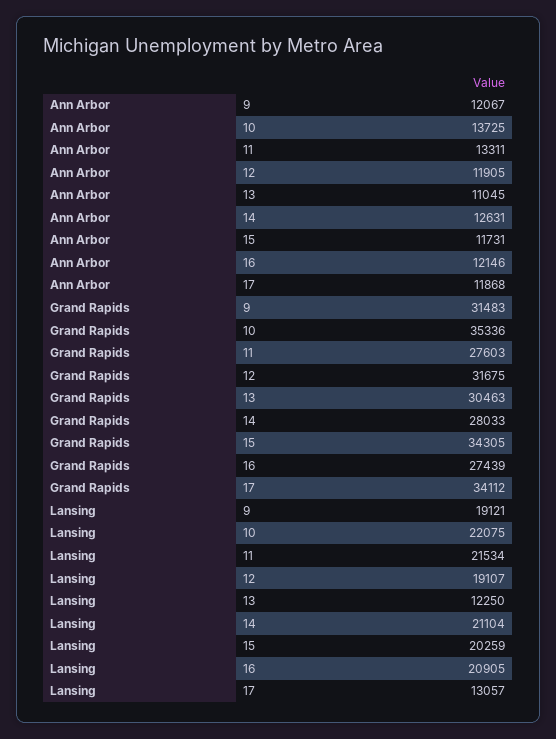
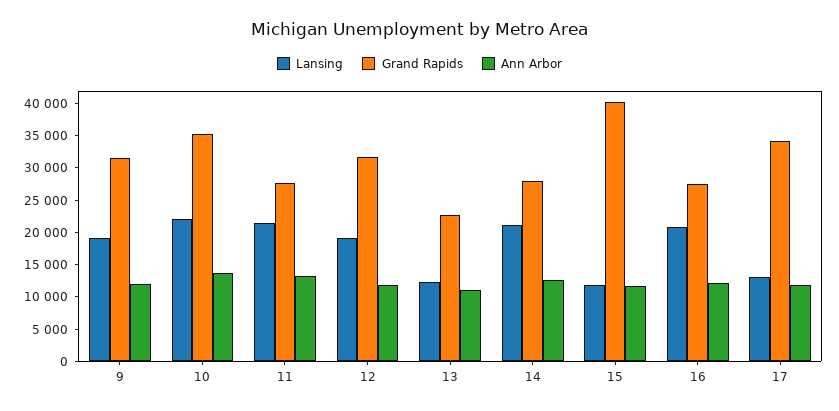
Grand Rapids, 13: 30463 -> 22500
Grand Rapids, 15: 34305 -> 40000
Lansing, 15: 20259 -> 12500

